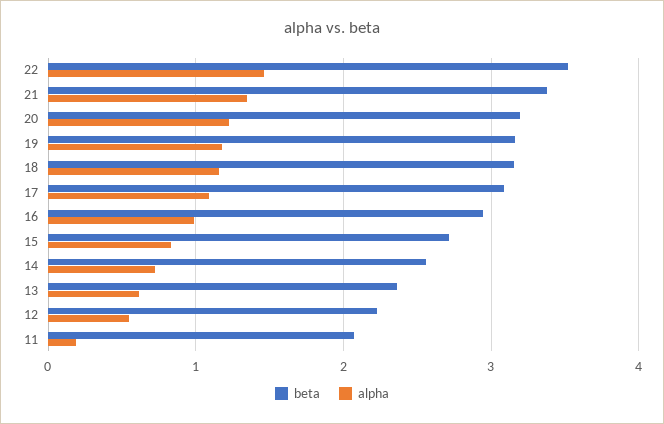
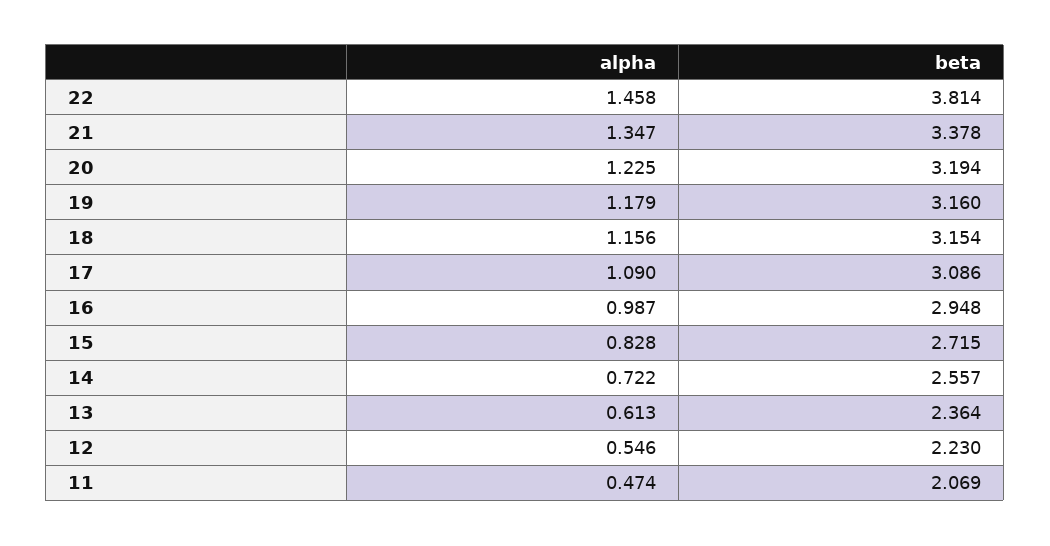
beta, 22: 3.5 -> 3.814
alpha, 11: 0.2 -> 0.474

